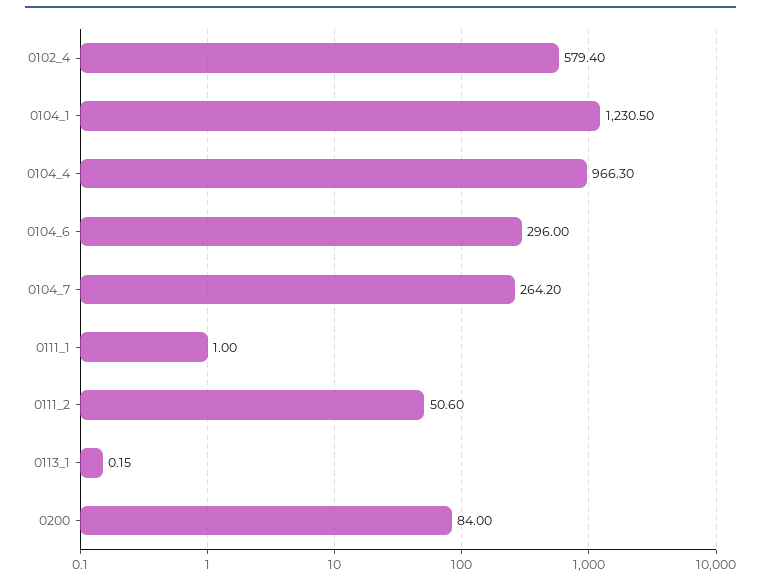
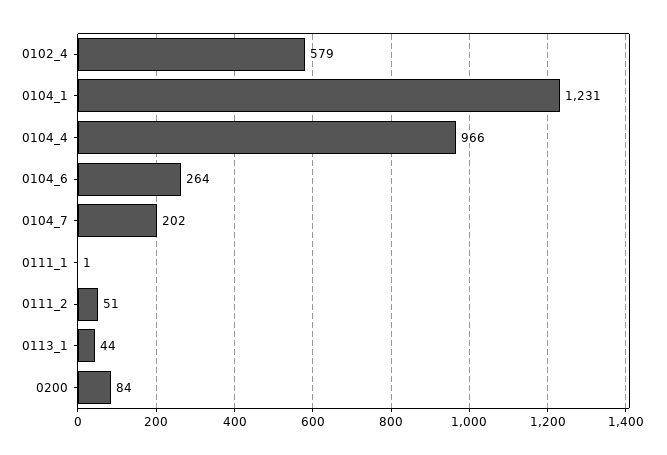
0104_6: 296 -> 264
0104_7: 264.2 -> 202
0113_1: 0.15 -> 44

